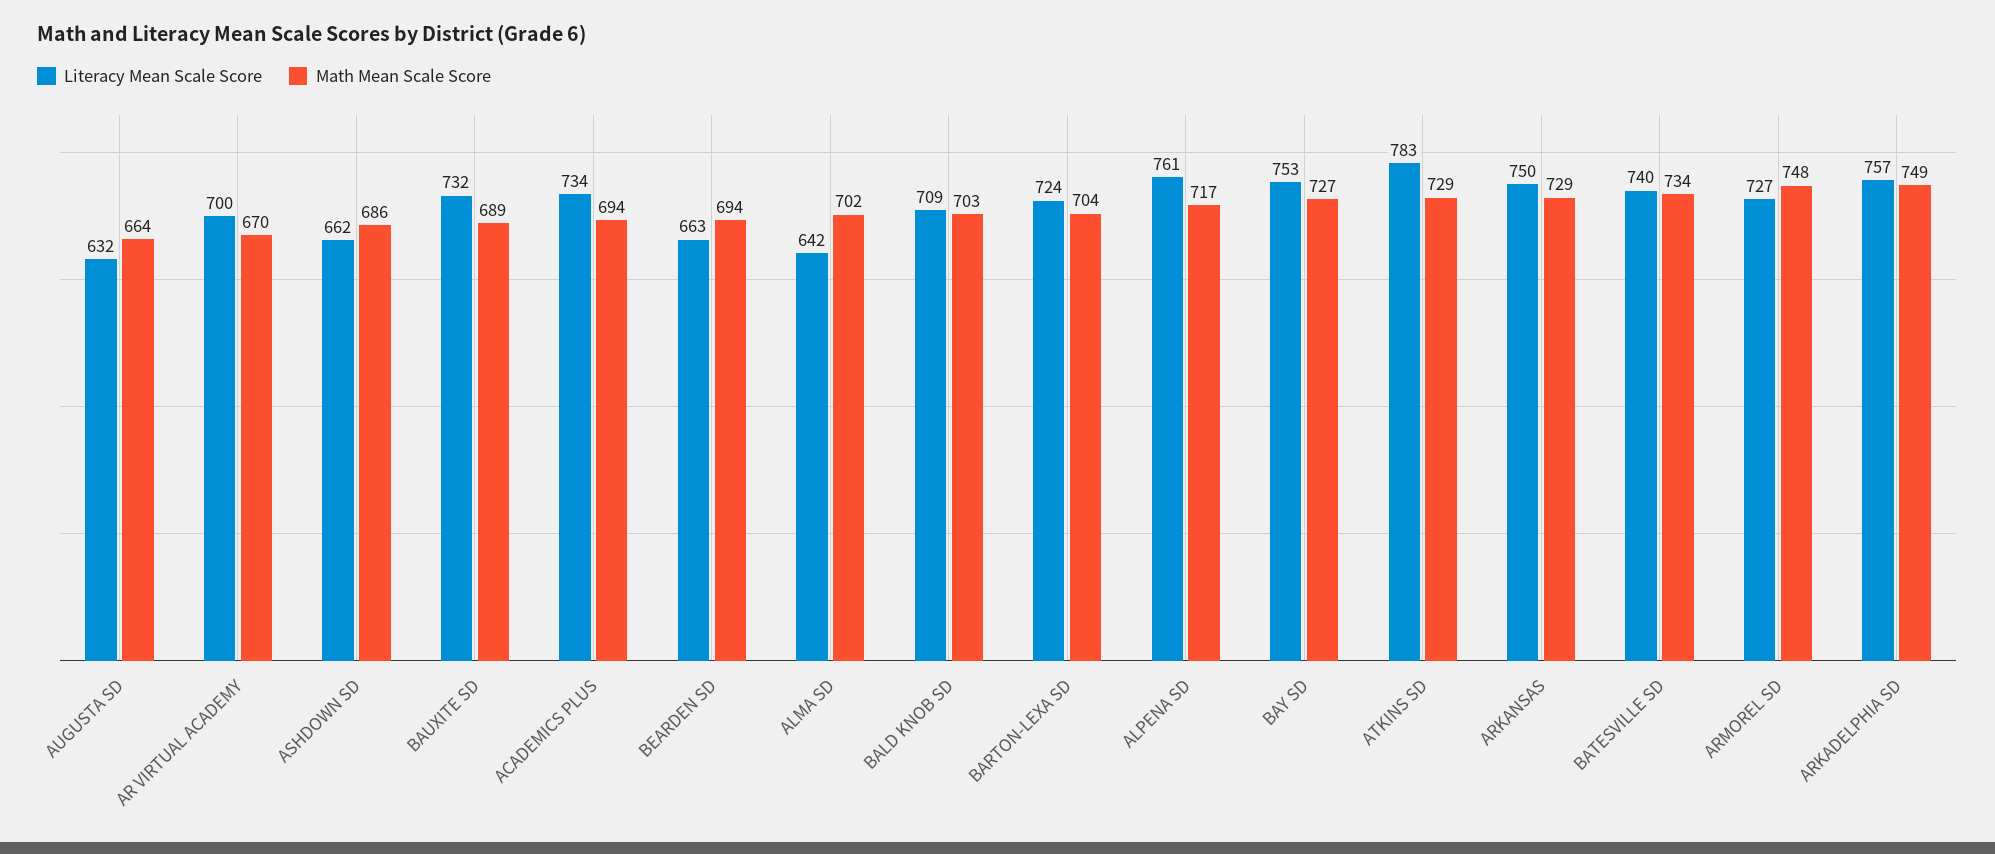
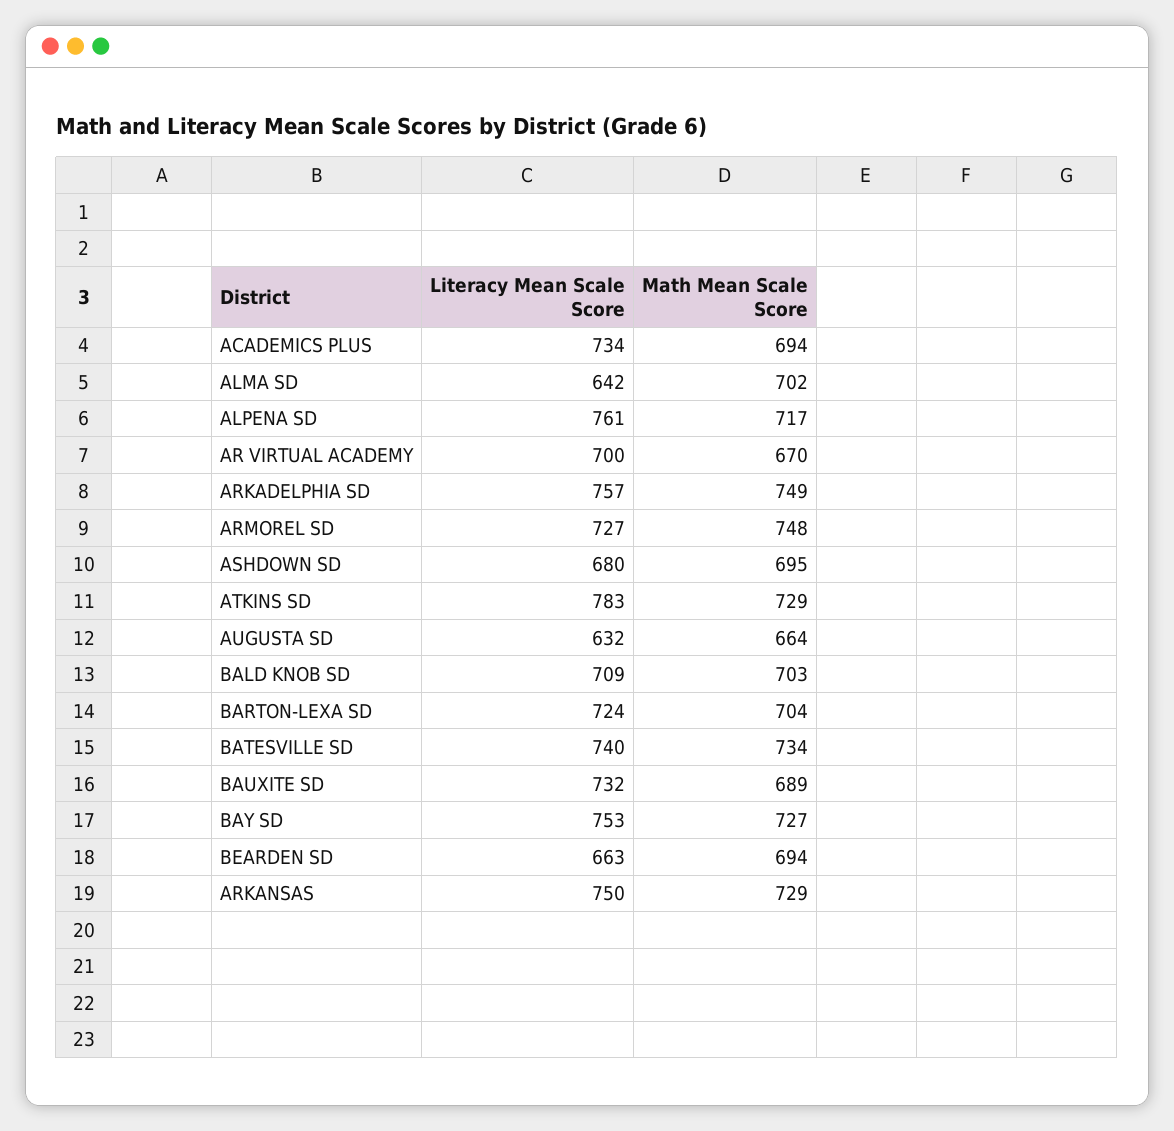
Literacy Mean Scale Score, ASHDOWN SD: 662 -> 680
Math Mean Scale Score, ASHDOWN SD: 686 -> 695

